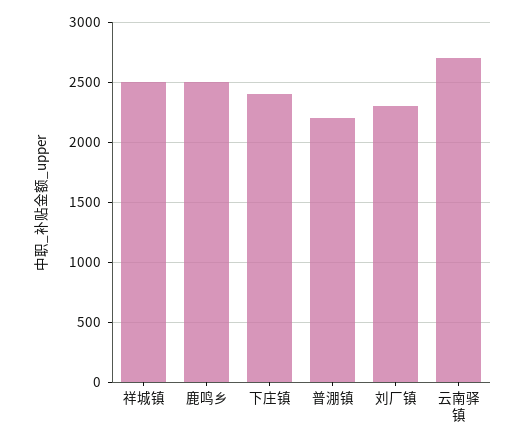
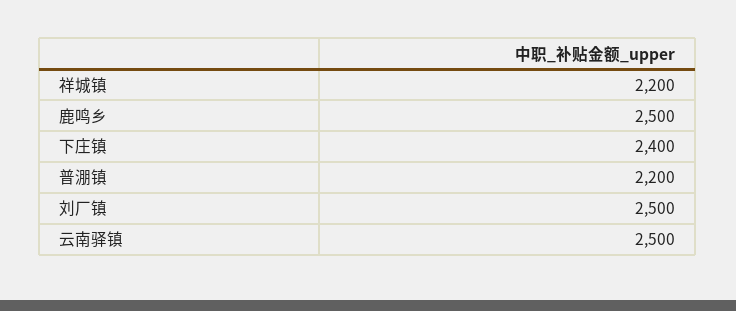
祥城镇: 2500 -> 2200
刘厂镇: 2300 -> 2500
云南驿镇: 2700 -> 2500

